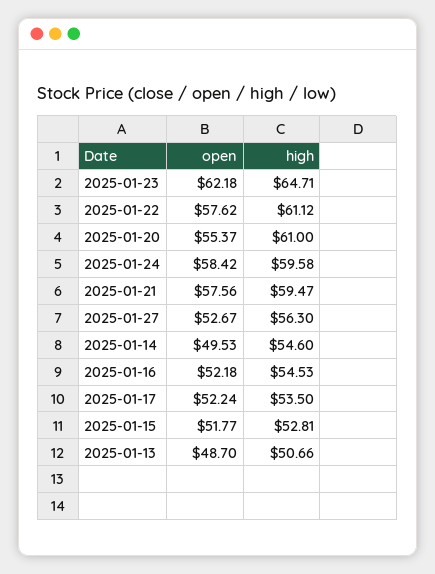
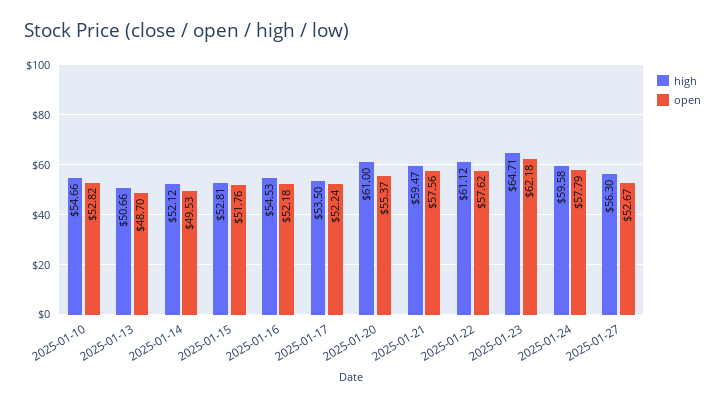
open, 2025-01-24: 58.42 -> 57.79
high, 2025-01-14: 54.6 -> 52.12
open, 2025-01-15: 51.77 -> 51.76
high, 2025-01-10: none -> 54.66
open, 2025-01-10: none -> 52.82

